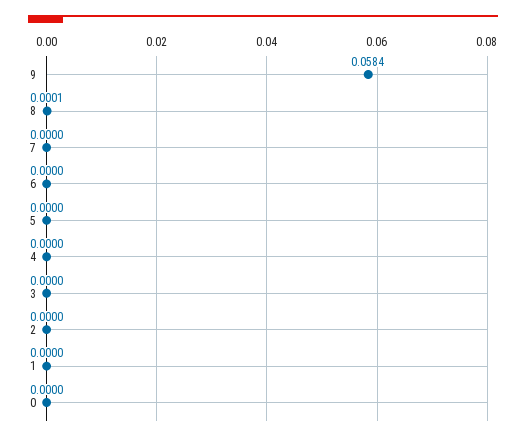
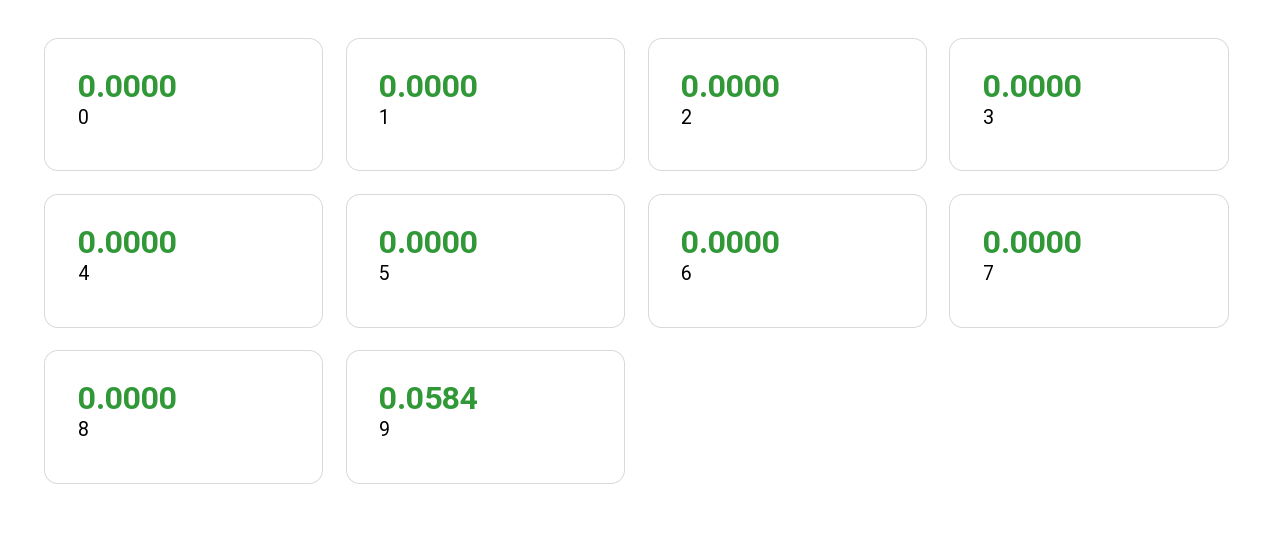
8: 0.0001 -> 0

